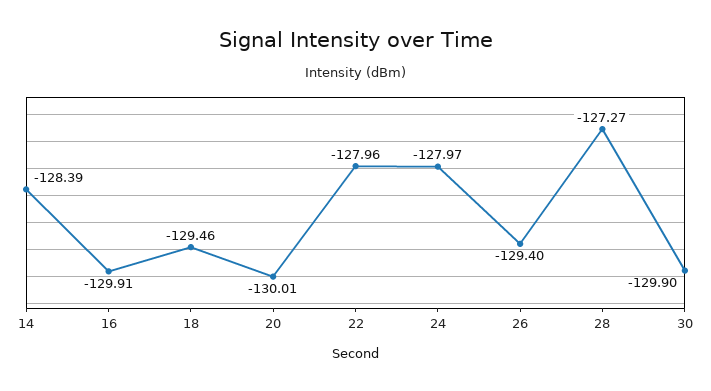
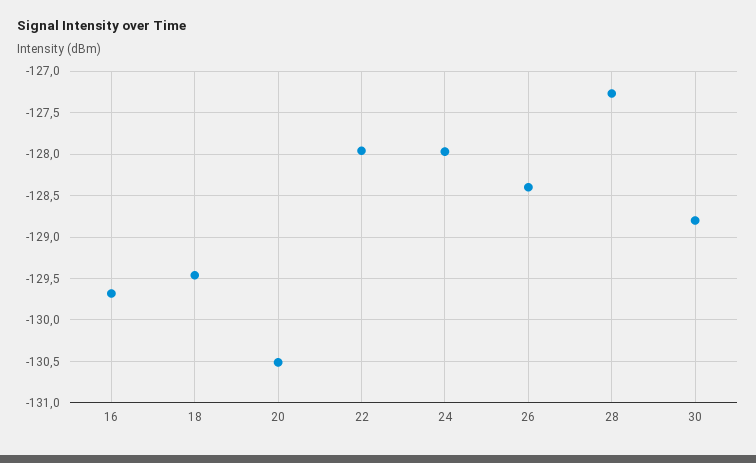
14: -128.39 -> none
16: -129.91 -> -129.7
20: -130.01 -> -130.5
26: -129.4 -> -128.4
30: -129.9 -> -128.8

